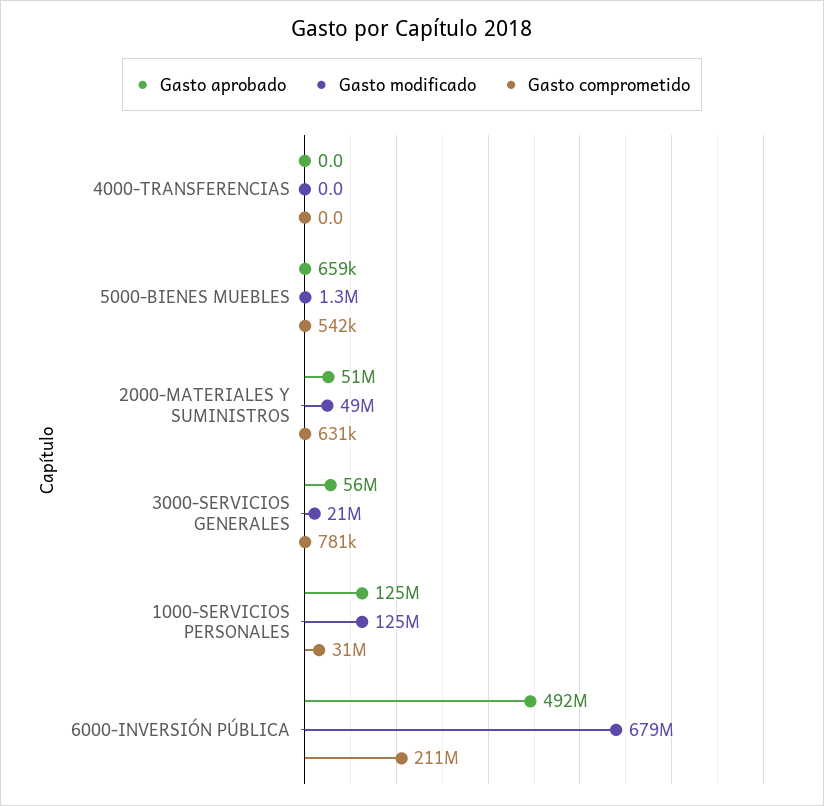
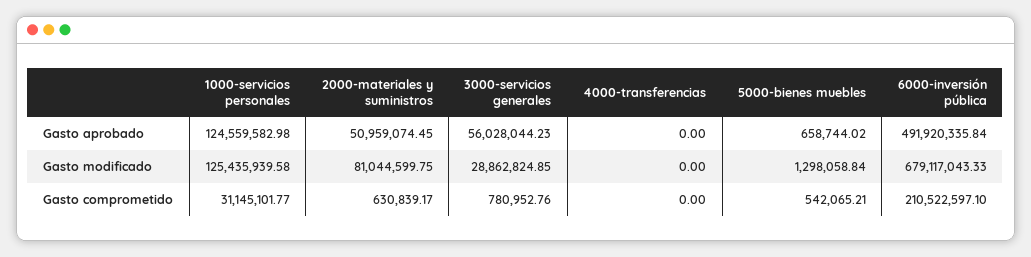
Gasto modificado, 2000-MATERIALES Y SUMINISTROS: 49000000 -> 81044599.75
Gasto modificado, 3000-SERVICIOS GENERALES: 21000000 -> 28862824.85

